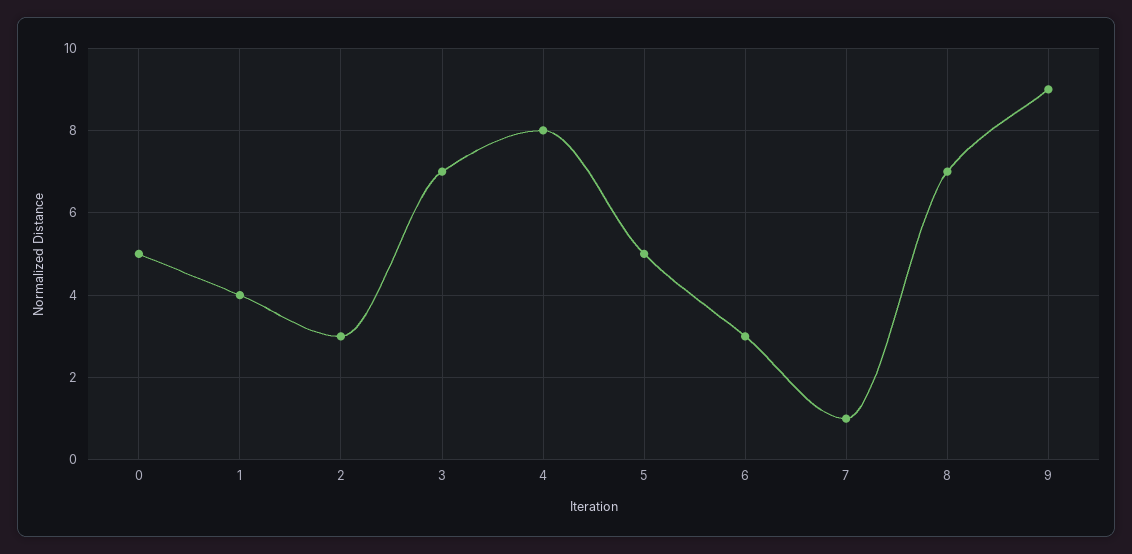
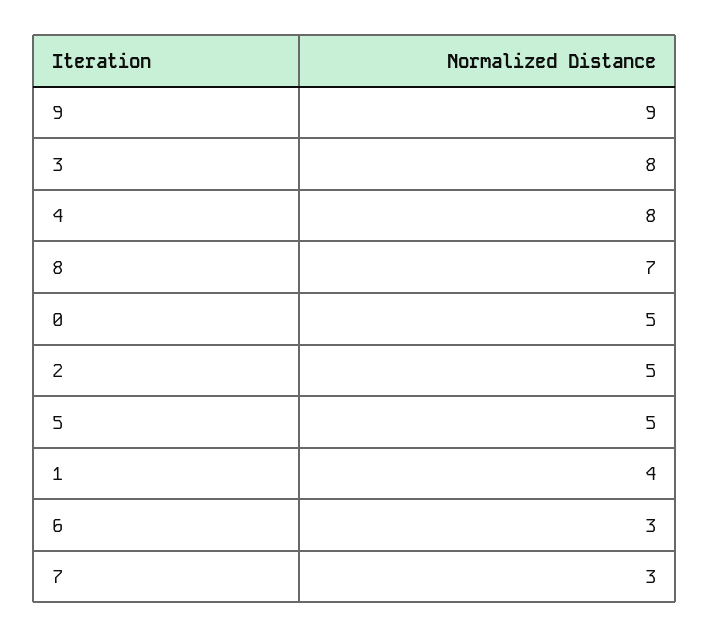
2: 3 -> 5
3: 7 -> 8
7: 1 -> 3

